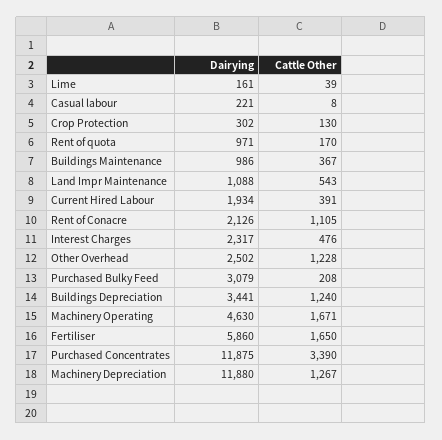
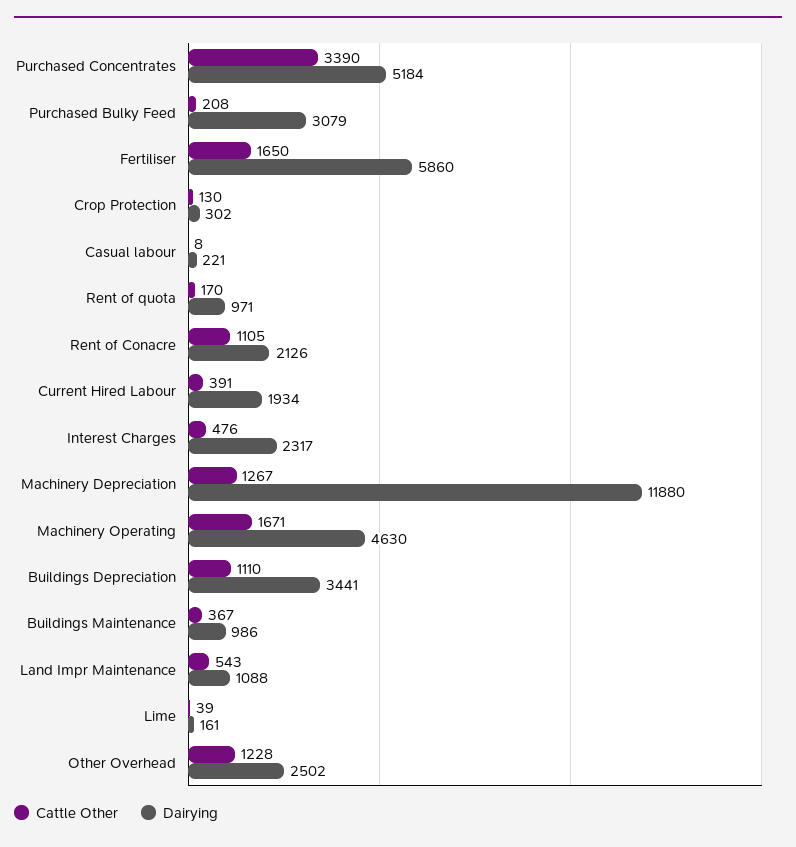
Cattle Other, Buildings Depreciation: 1240 -> 1110
Dairying, Purchased Concentrates: 11875 -> 5184

